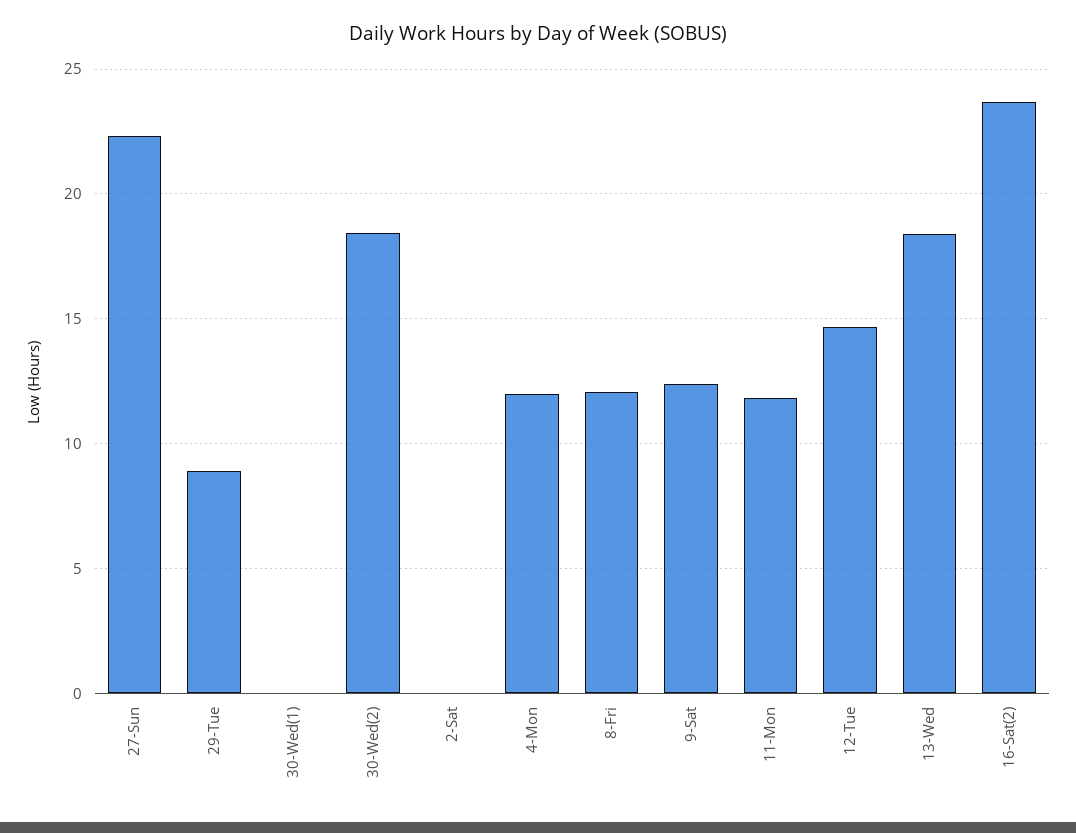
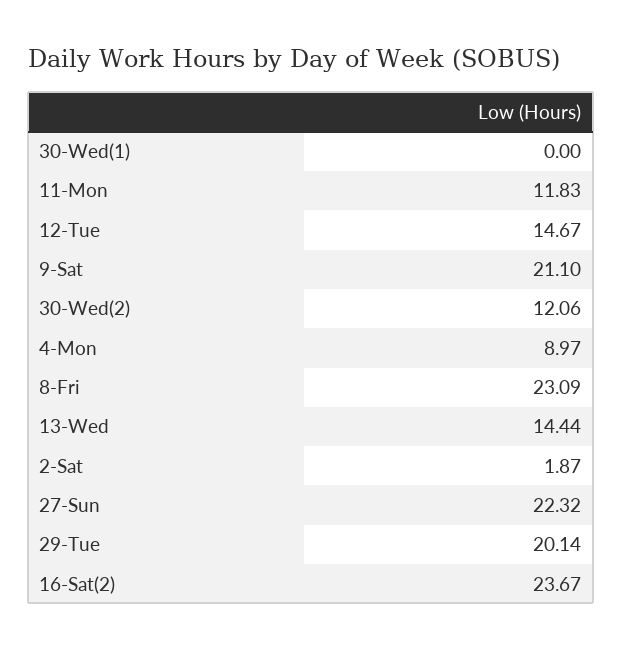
29-Tue: 9 -> 20.14
30-Wed(2): 18.5 -> 12.06
2-Sat: 0 -> 1.87
4-Mon: 12 -> 8.97
8-Fri: 12 -> 23.09
9-Sat: 12.5 -> 21.1
13-Wed: 18.5 -> 14.44

